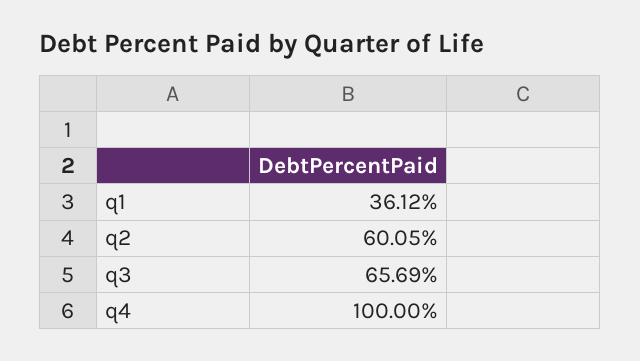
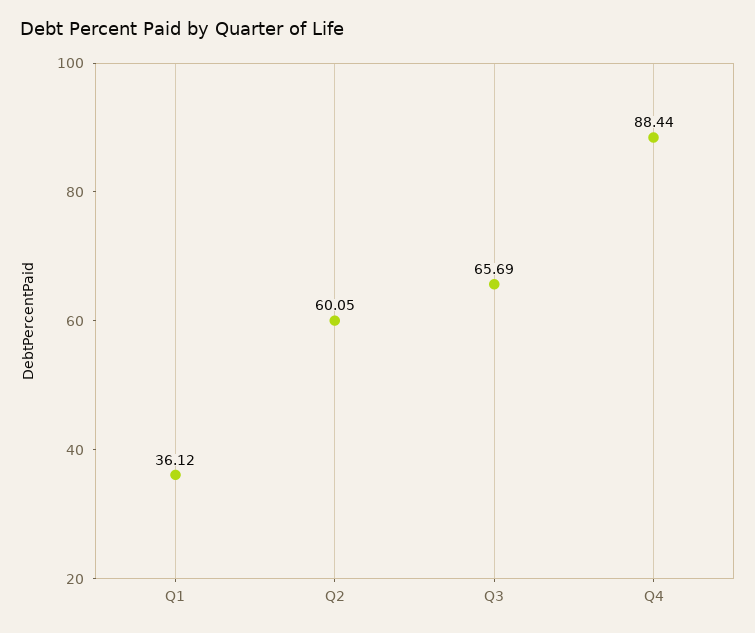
q4: 100 -> 88.44

